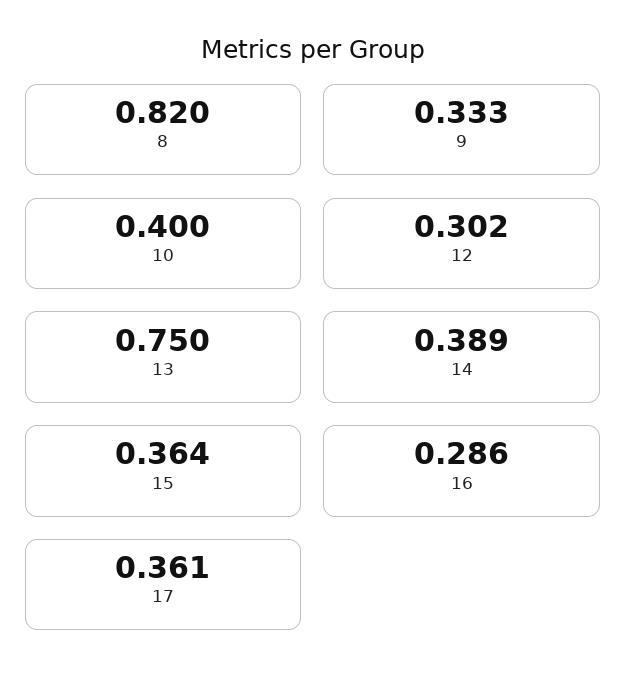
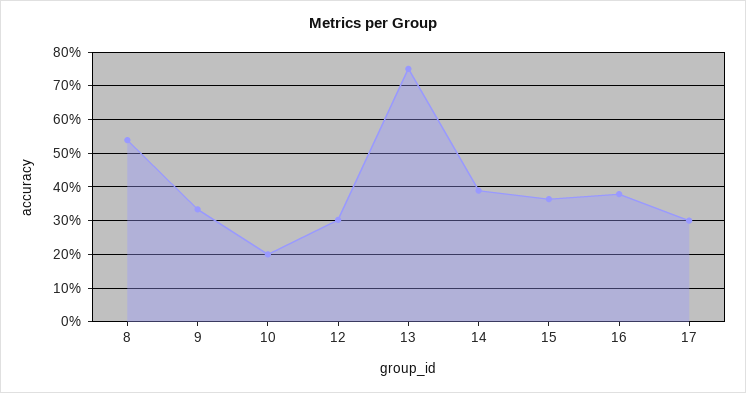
8: 0.82 -> 0.54
10: 0.4 -> 0.2
16: 0.286 -> 0.38
17: 0.361 -> 0.3

